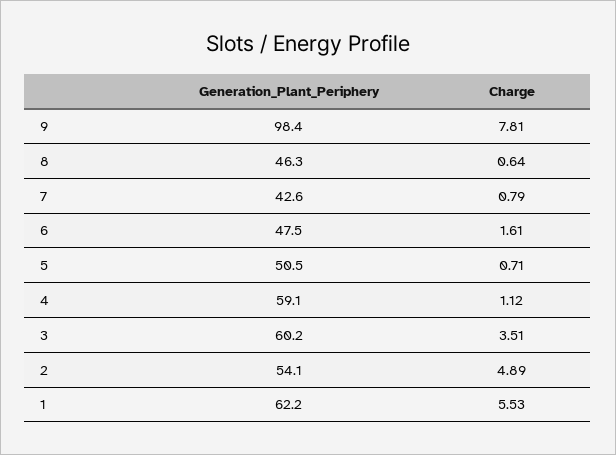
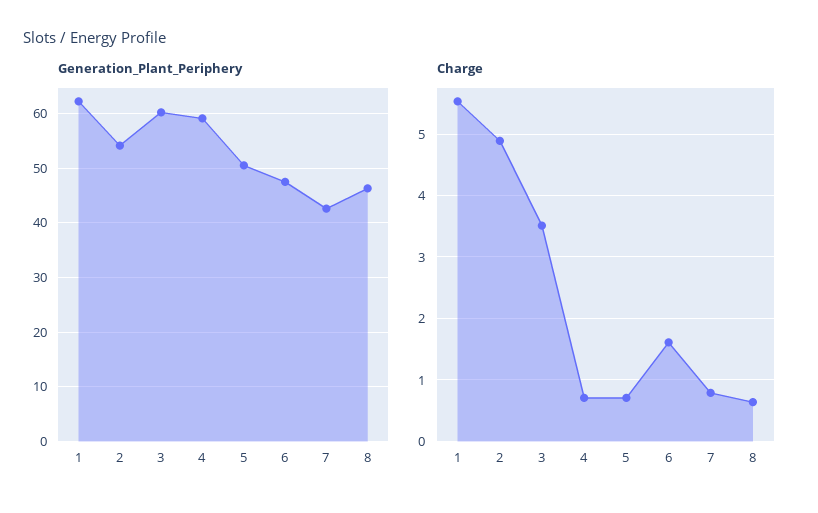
Generation_Plant_Periphery, 9: 98.4 -> none
Charge, 9: 7.81 -> none
Charge, 4: 1.12 -> 0.7

